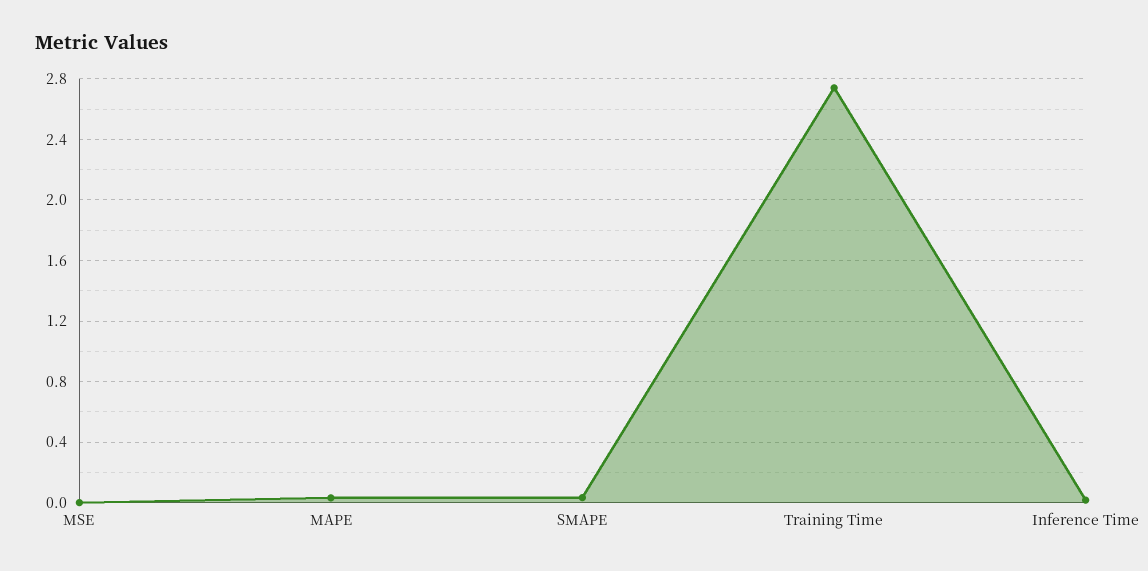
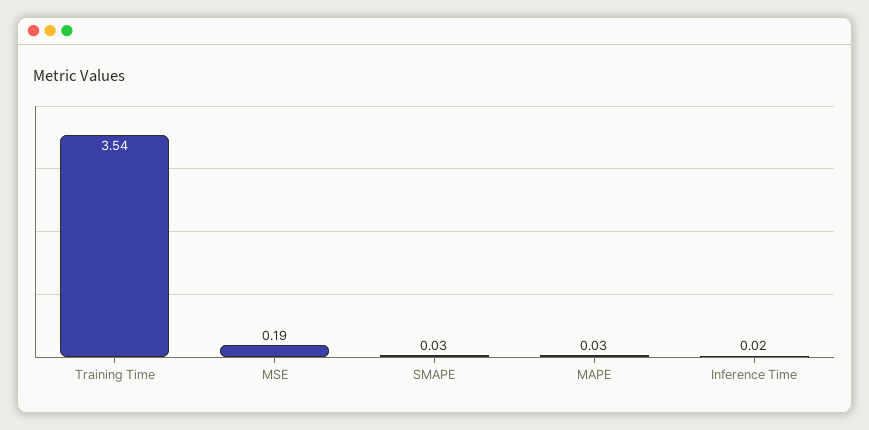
MSE: 0 -> 0.19
Training Time: 2.75 -> 3.54

